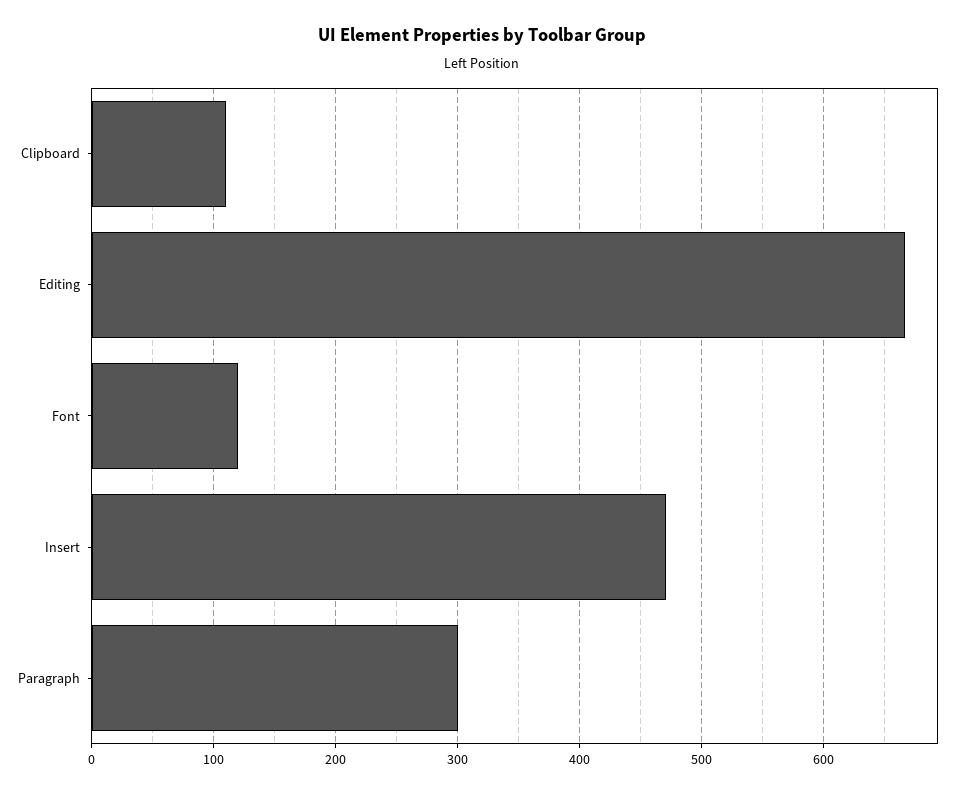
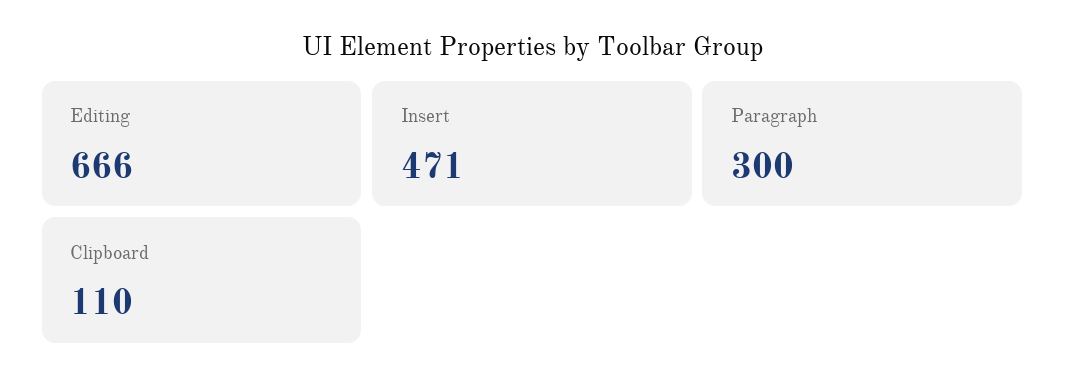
Font: 120 -> none

